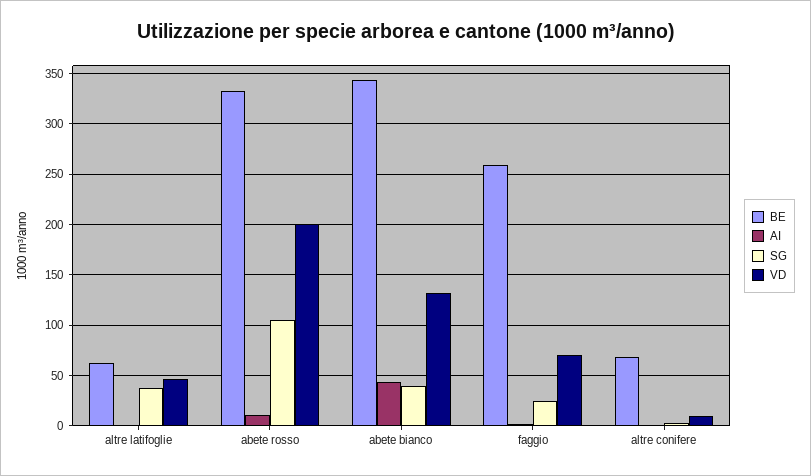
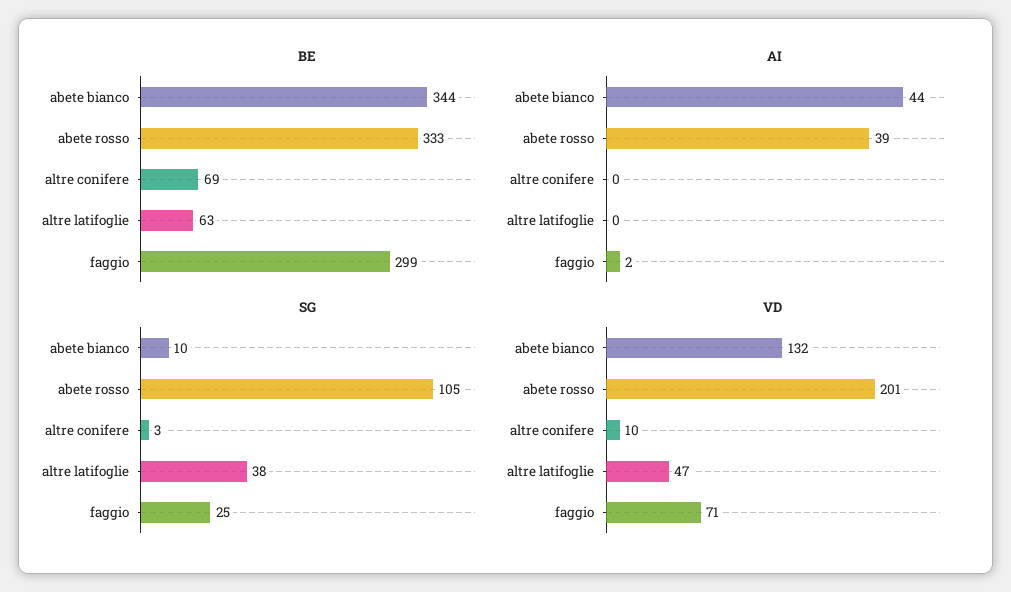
AI, abete rosso: 10 -> 39
SG, abete bianco: 40 -> 10
BE, faggio: 260 -> 299

